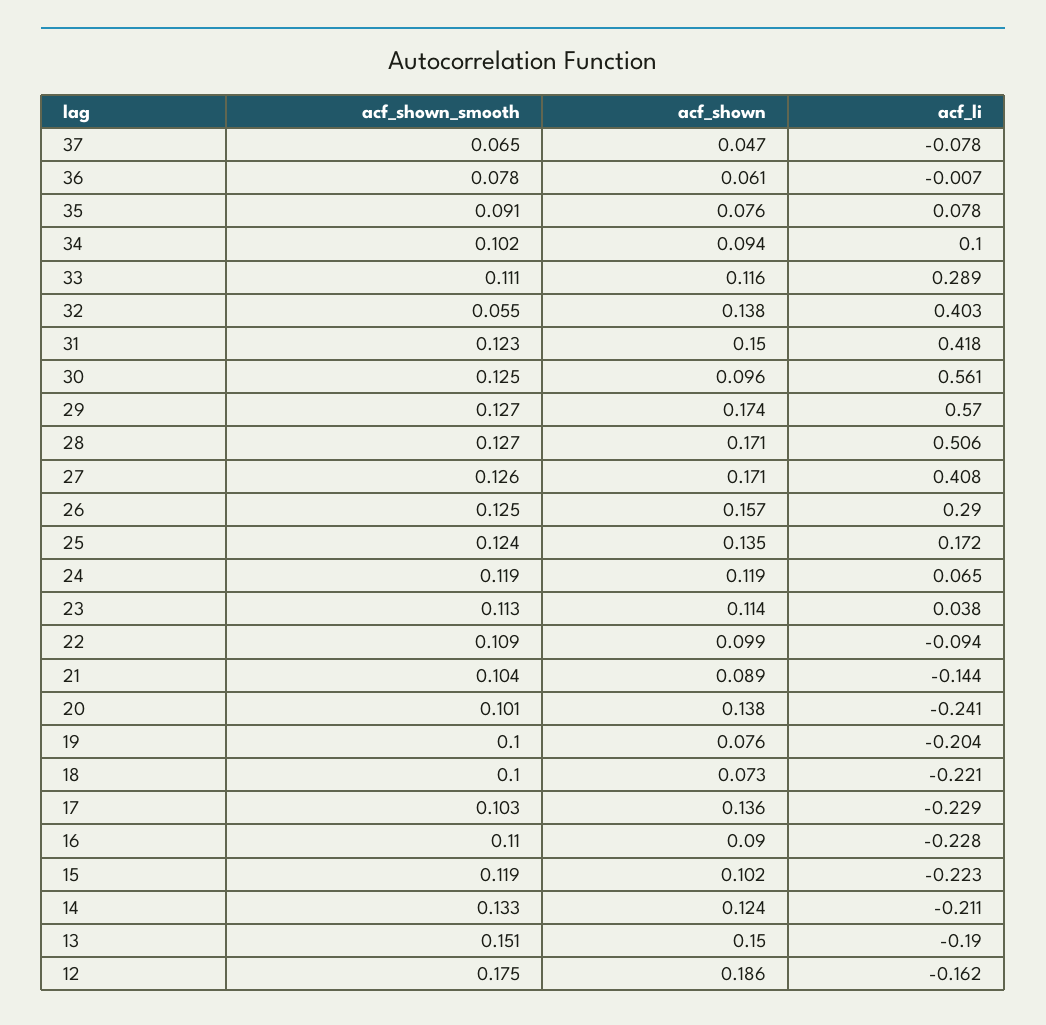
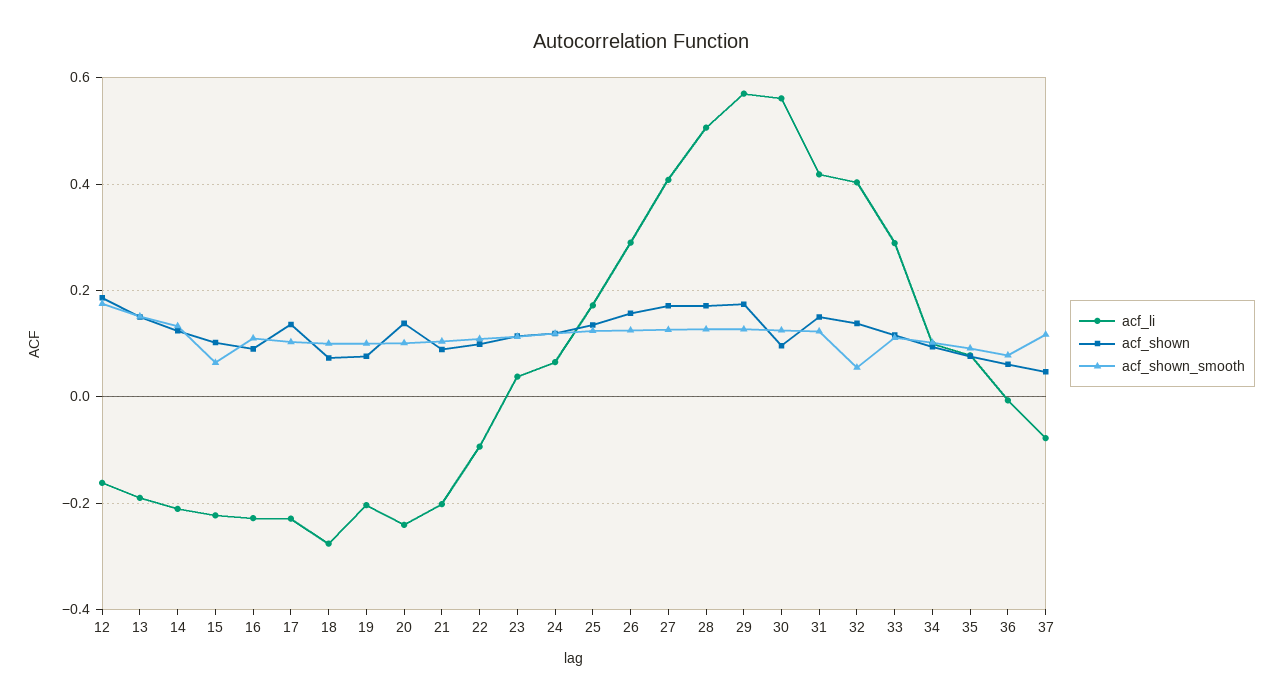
acf_shown_smooth, 37: 0.065 -> 0.12
acf_li, 21: -0.144 -> -0.2
acf_li, 18: -0.221 -> -0.28
acf_shown_smooth, 15: 0.119 -> 0.06

